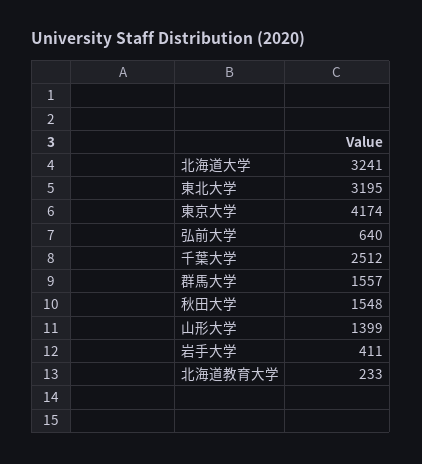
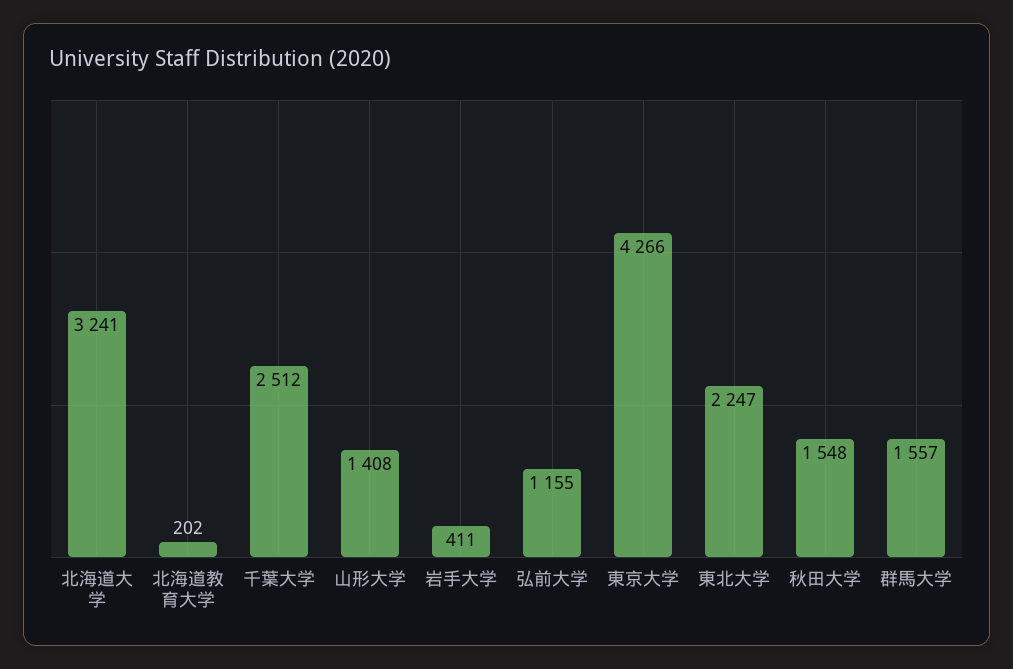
東北大学: 3195 -> 2247
東京大学: 4174 -> 4266
弘前大学: 640 -> 1155
山形大学: 1399 -> 1408
北海道教育大学: 233 -> 202

